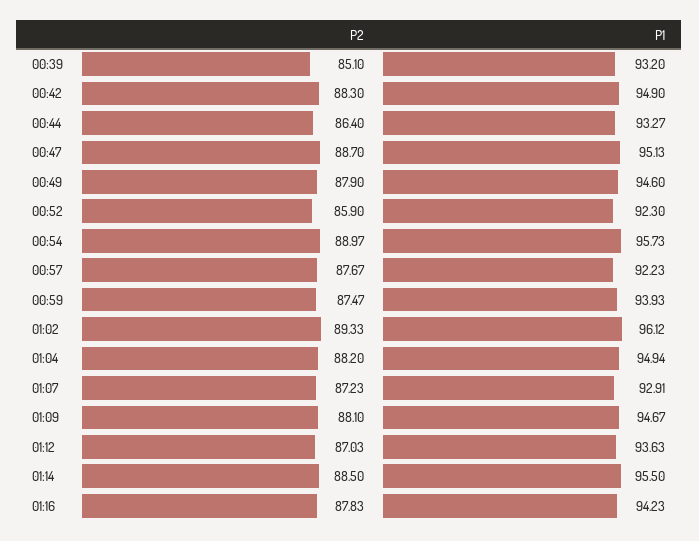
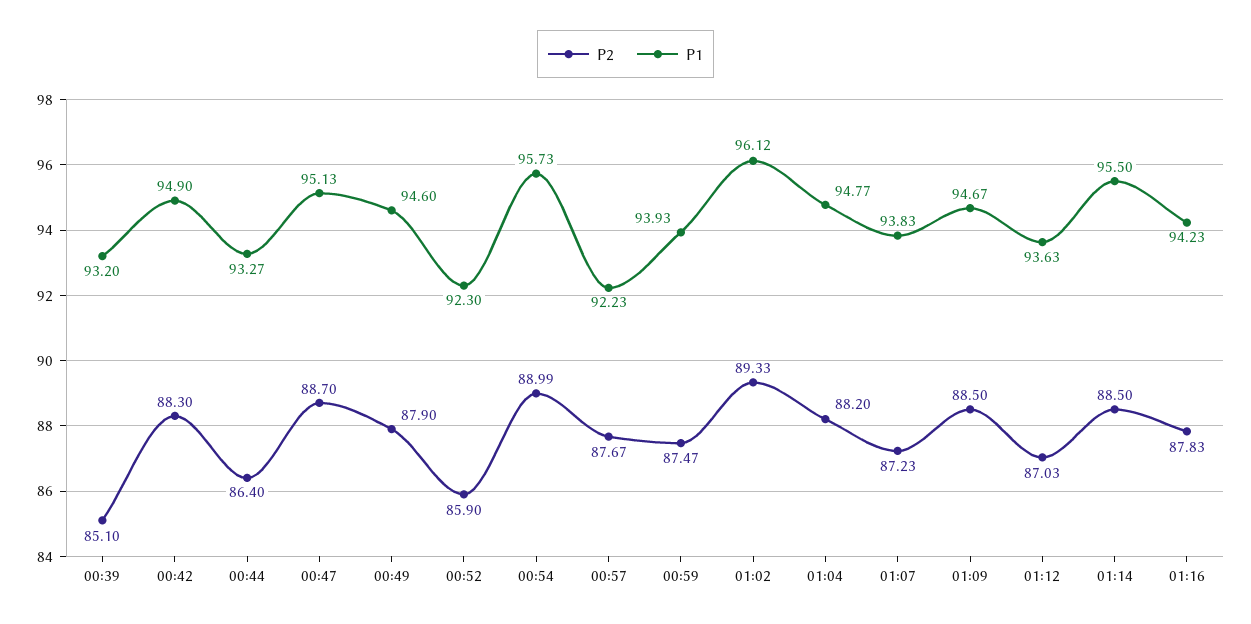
P2, 00:54: 88.97 -> 88.99
P1, 01:04: 94.94 -> 94.77
P1, 01:07: 92.91 -> 93.83
P2, 01:09: 88.1 -> 88.5

